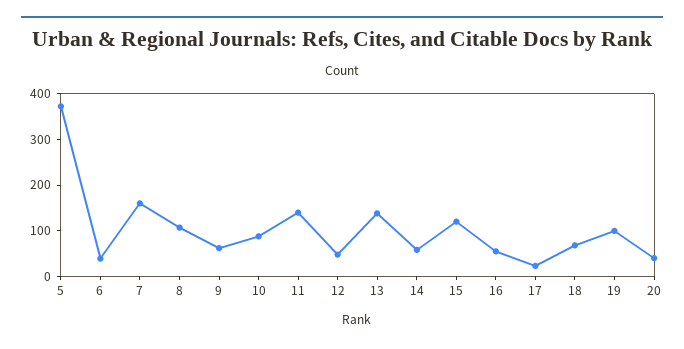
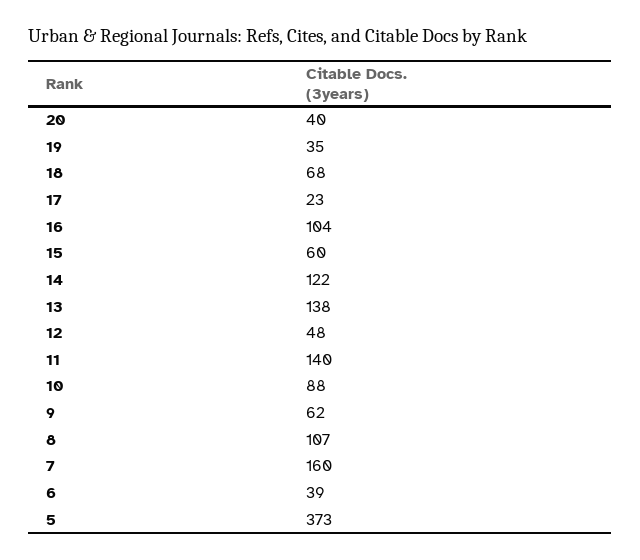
14: 60 -> 122
15: 120 -> 60
16: 60 -> 104
19: 100 -> 35

